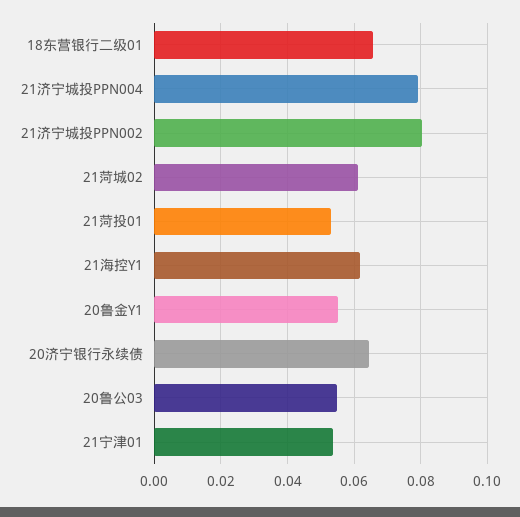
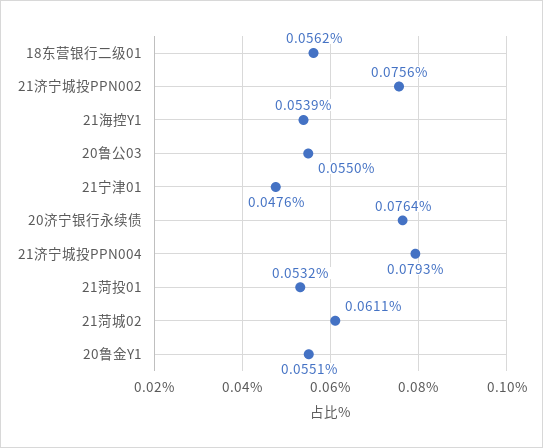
18东营银行二级01: 0.066 -> 0.0562
21济宁城投PPN002: 0.08 -> 0.0756
21海控Y1: 0.062 -> 0.0539
20济宁银行永续债: 0.064 -> 0.0764
21宁津01: 0.054 -> 0.0476

